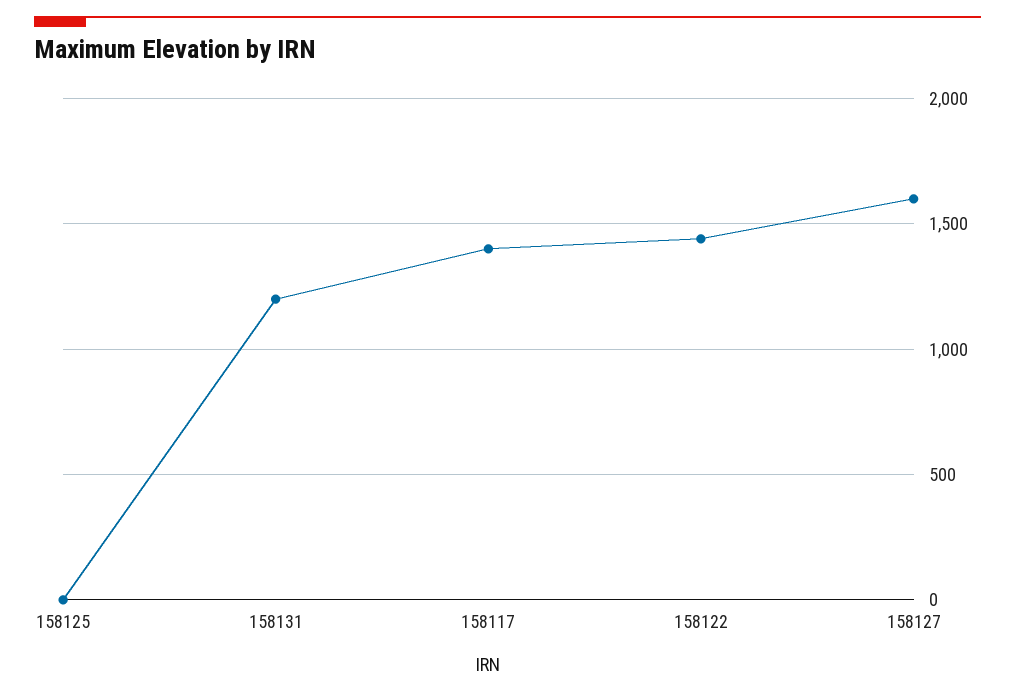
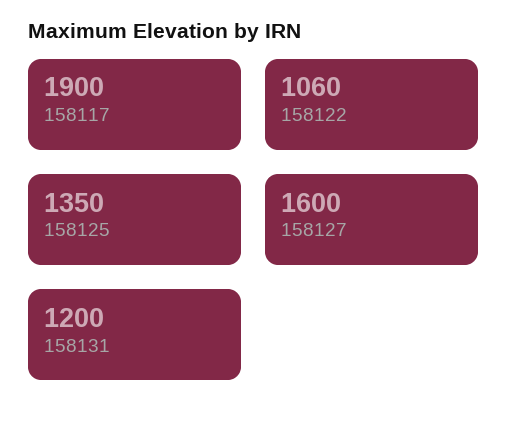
158125: 0 -> 1350
158117: 1400 -> 1900
158122: 1450 -> 1060

